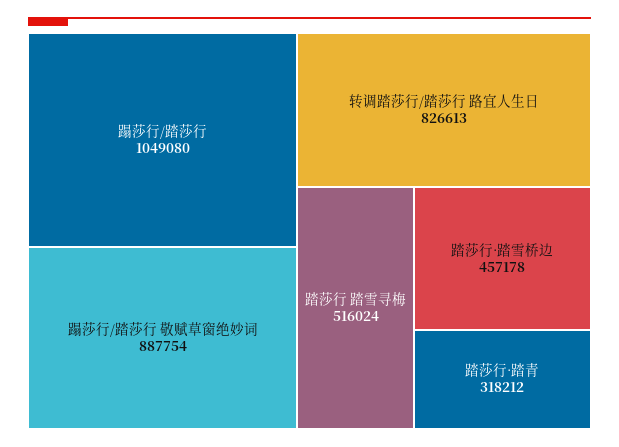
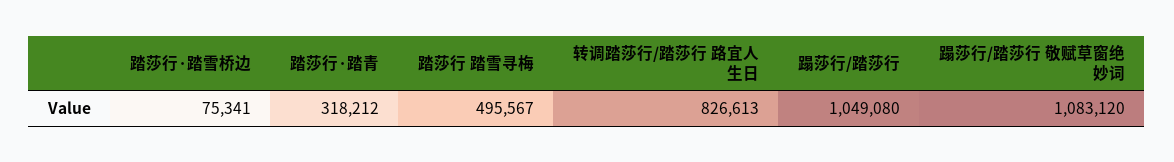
蹋莎行/踏莎行 敬赋草窗绝妙词: 887754 -> 1083120
踏莎行 踏雪寻梅: 516024 -> 495567
踏莎行·踏雪桥边: 457178 -> 75341

